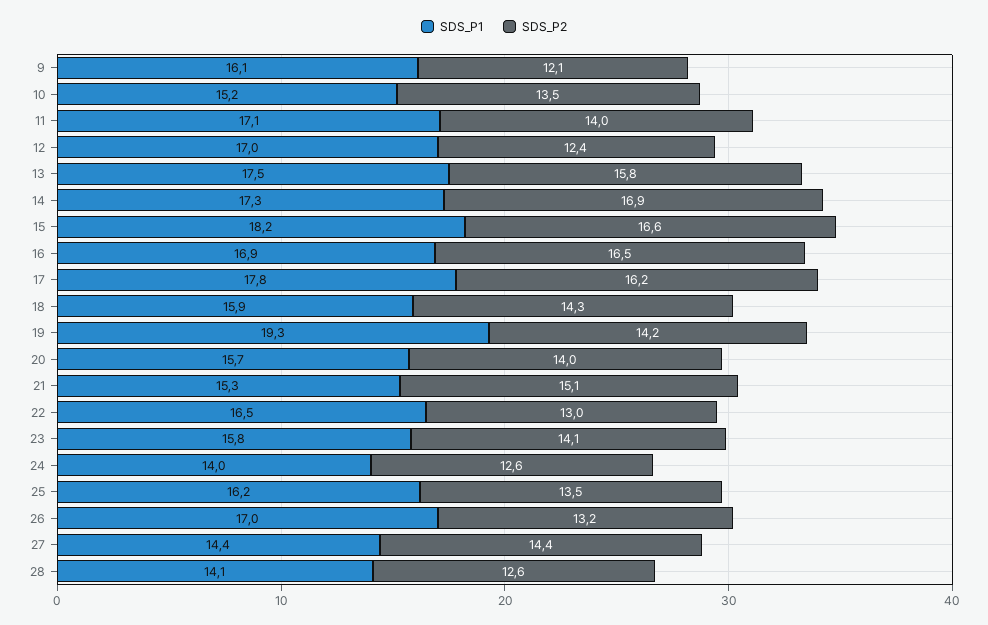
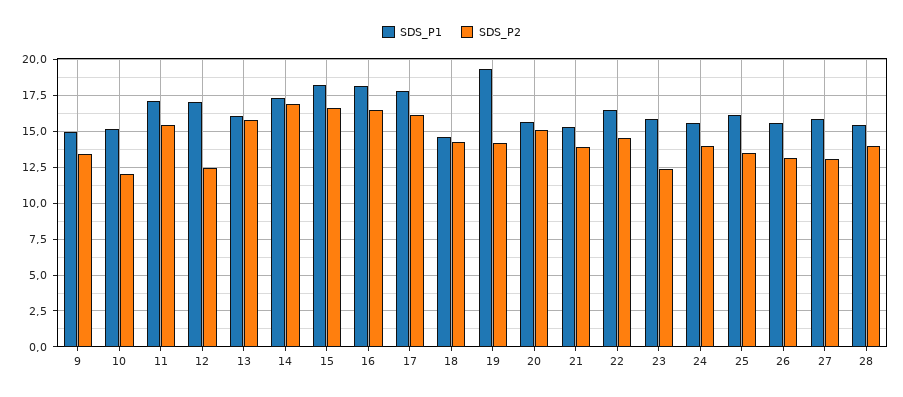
SDS_P1, 9: 16.1 -> 15
SDS_P2, 9: 12.1 -> 13.5
SDS_P2, 10: 13.5 -> 12
SDS_P2, 11: 14 -> 15.5
SDS_P1, 13: 17.5 -> 16
SDS_P1, 16: 16.9 -> 18
SDS_P1, 18: 15.9 -> 14.5
SDS_P2, 20: 14 -> 15
SDS_P2, 21: 15.1 -> 14
SDS_P2, 22: 13 -> 14.5
SDS_P2, 23: 14.1 -> 12.5
SDS_P1, 24: 14 -> 15.5
SDS_P2, 24: 12.6 -> 14
SDS_P1, 26: 17 -> 15.5
SDS_P1, 27: 14.4 -> 16
SDS_P2, 27: 14.4 -> 13
SDS_P1, 28: 14.1 -> 15.5
SDS_P2, 28: 12.6 -> 14

